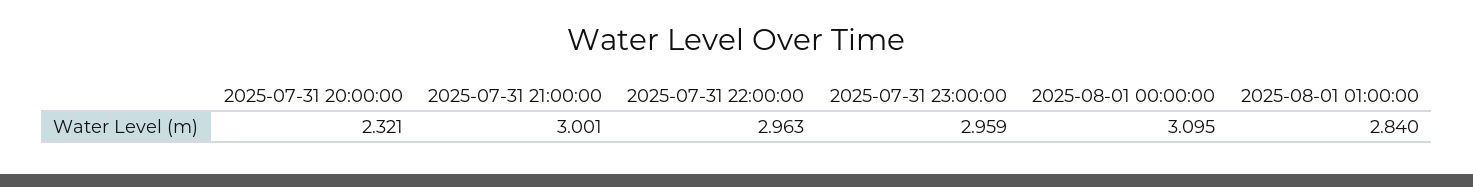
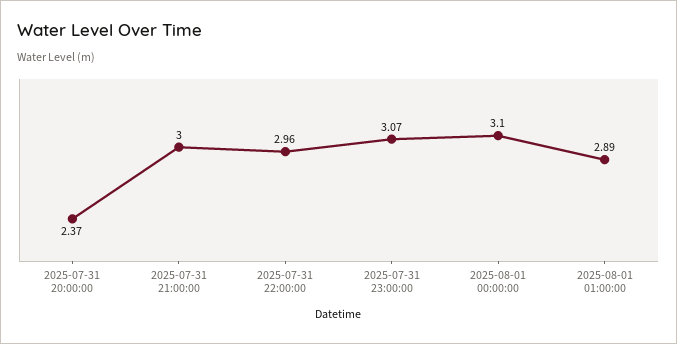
2025-07-31 20:00:00: 2.321 -> 2.37
2025-07-31 23:00:00: 2.959 -> 3.07
2025-08-01 01:00:00: 2.84 -> 2.89

